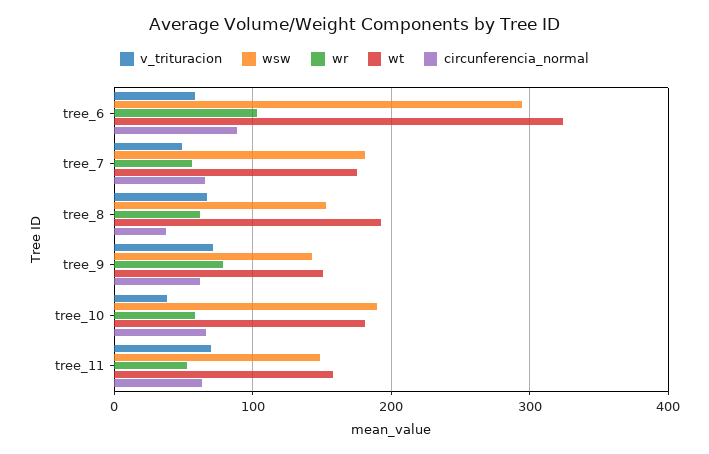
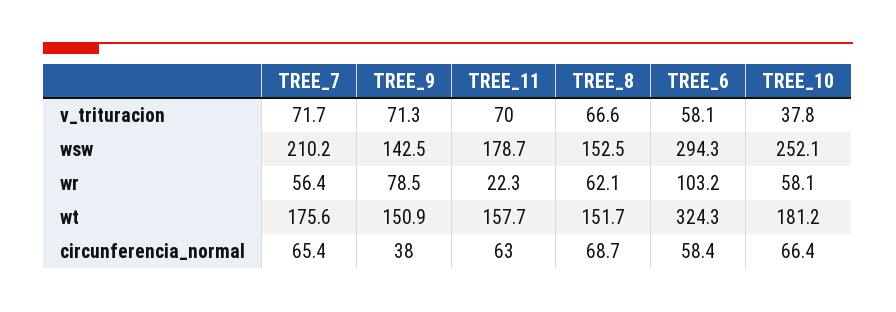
circunferencia_normal, tree_6: 90 -> 58.4
v_trituracion, tree_7: 50 -> 71.7
wsw, tree_7: 180 -> 210.2
wt, tree_8: 190 -> 151.7
circunferencia_normal, tree_8: 40 -> 68.7
circunferencia_normal, tree_9: 60 -> 38
wsw, tree_10: 190 -> 252.1
wsw, tree_11: 150 -> 178.7
wr, tree_11: 50 -> 22.3

